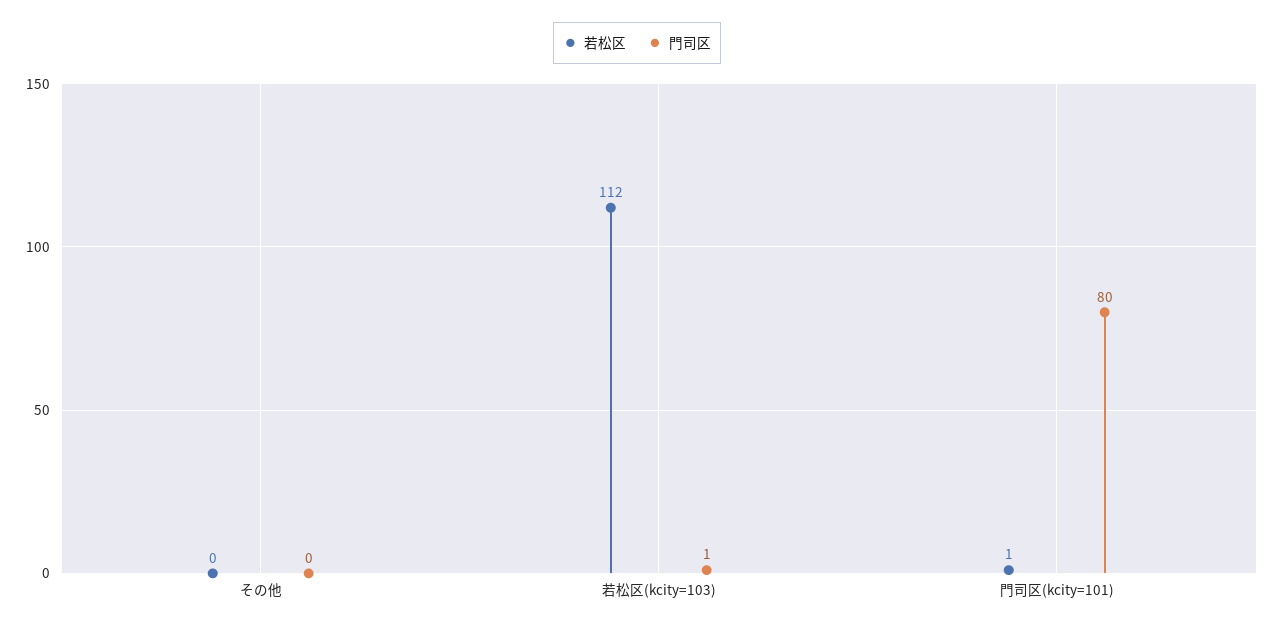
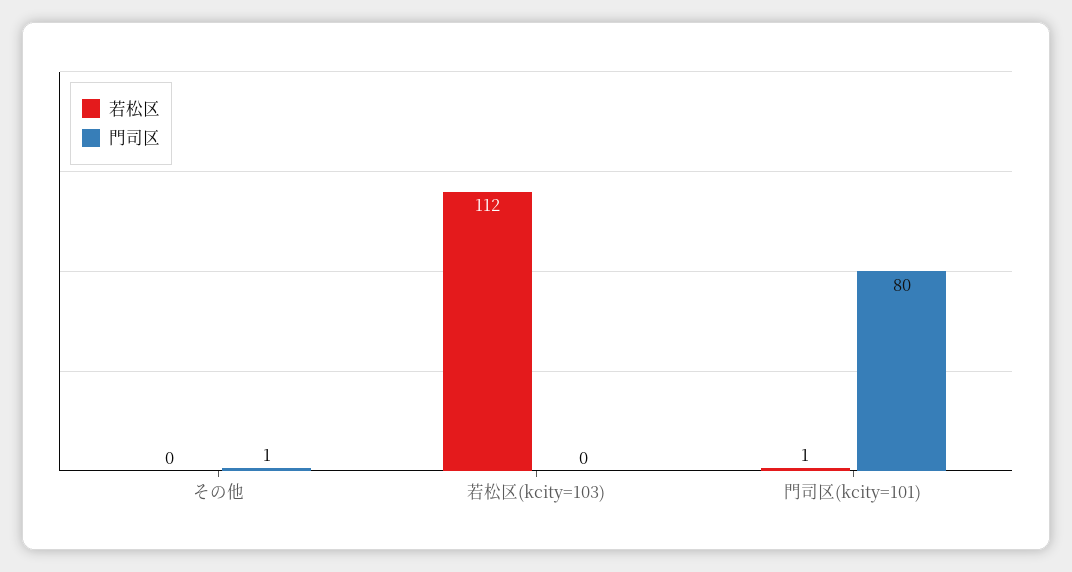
門司区, その他: 0 -> 1
門司区, 若松区(kcity=103): 1 -> 0

